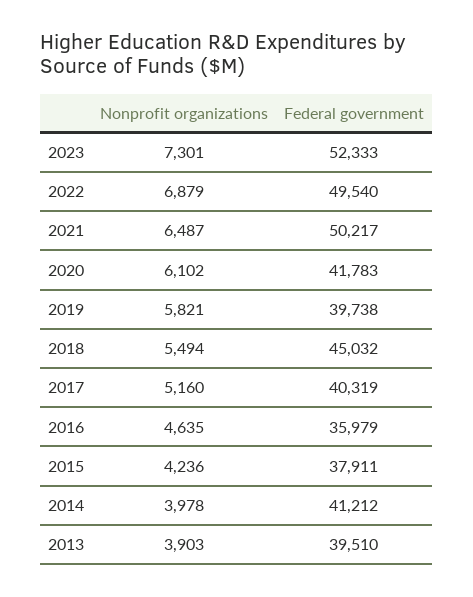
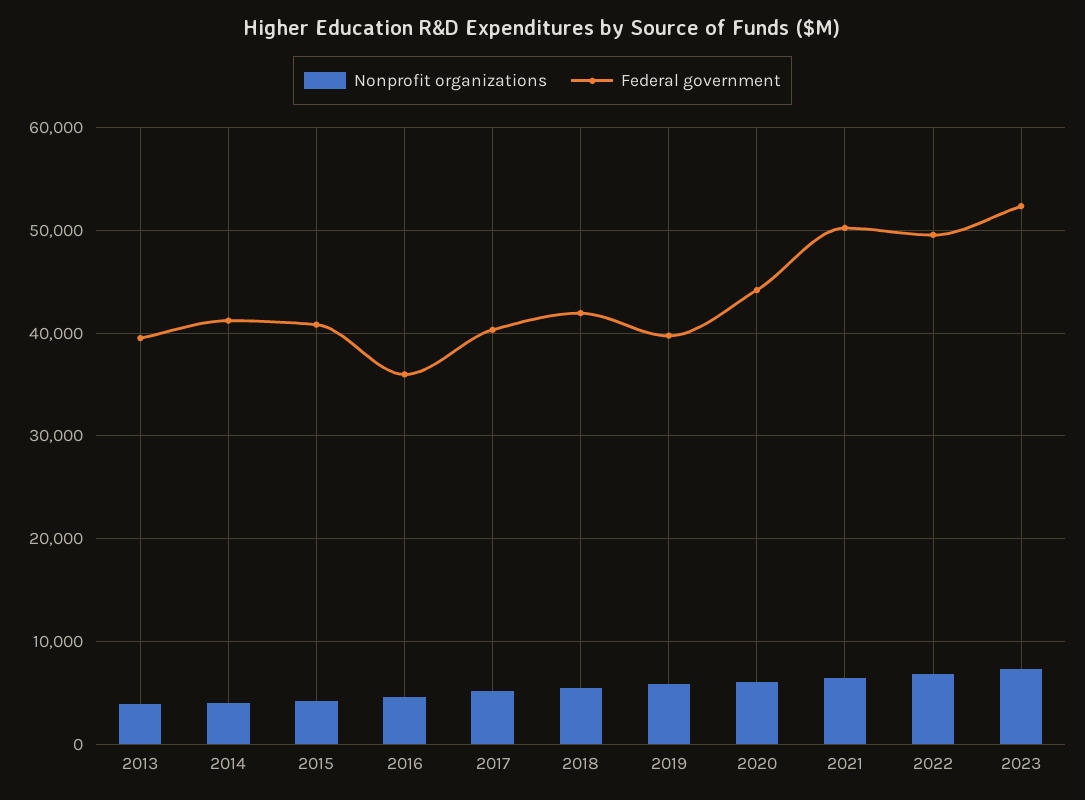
Federal government, 2020: 41783 -> 44000
Federal government, 2018: 45032 -> 42000
Federal government, 2015: 37911 -> 41000

